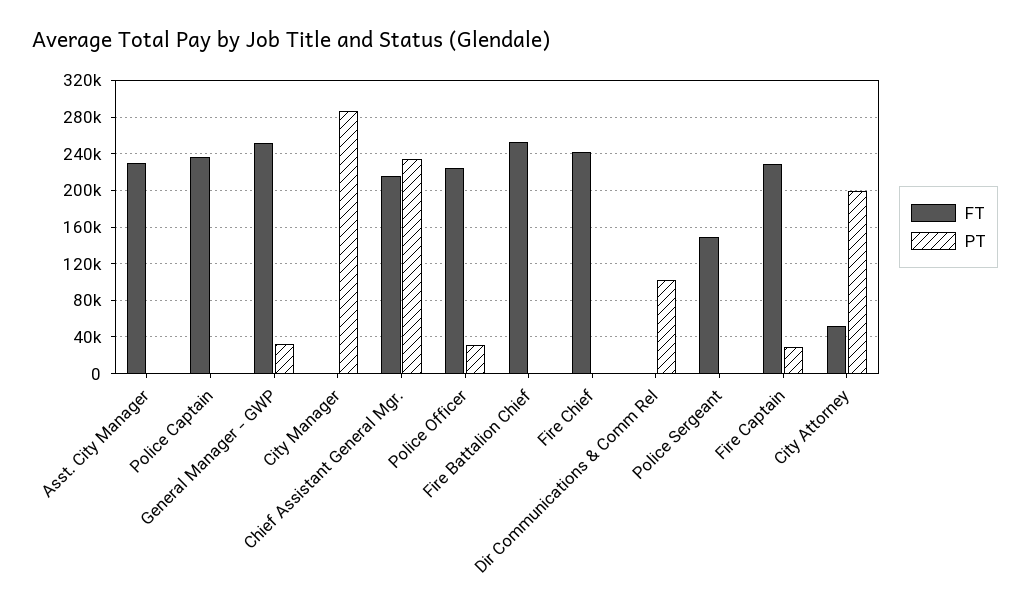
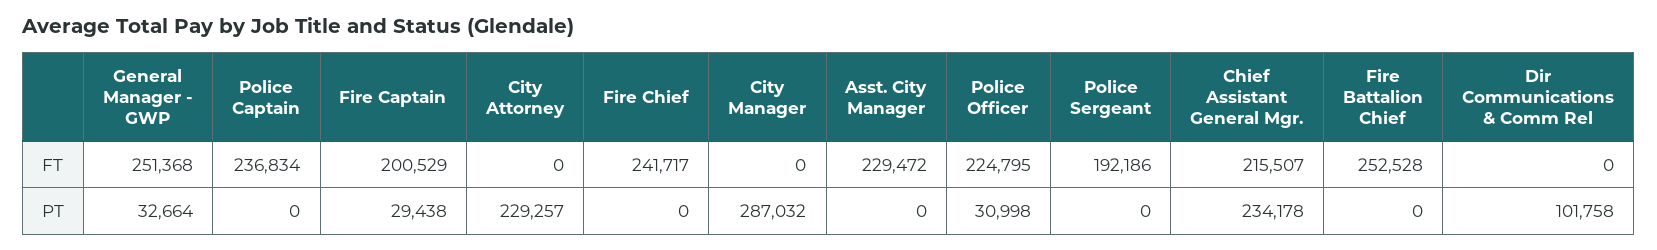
FT, Police Sergeant: 150000 -> 192186
FT, Fire Captain: 230000 -> 200529
FT, City Attorney: 50000 -> 0
PT, City Attorney: 200000 -> 229257

